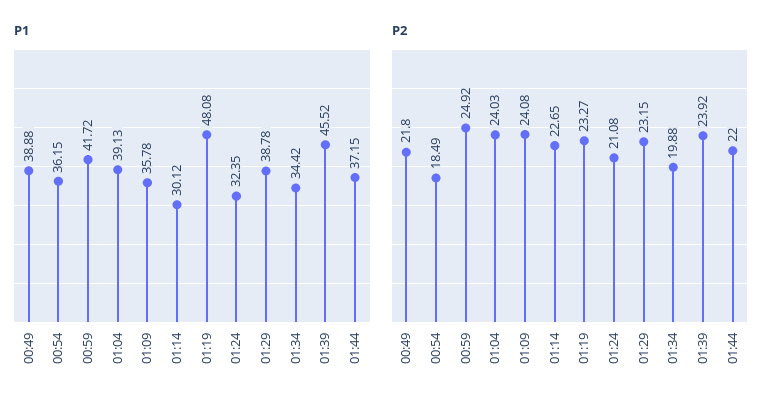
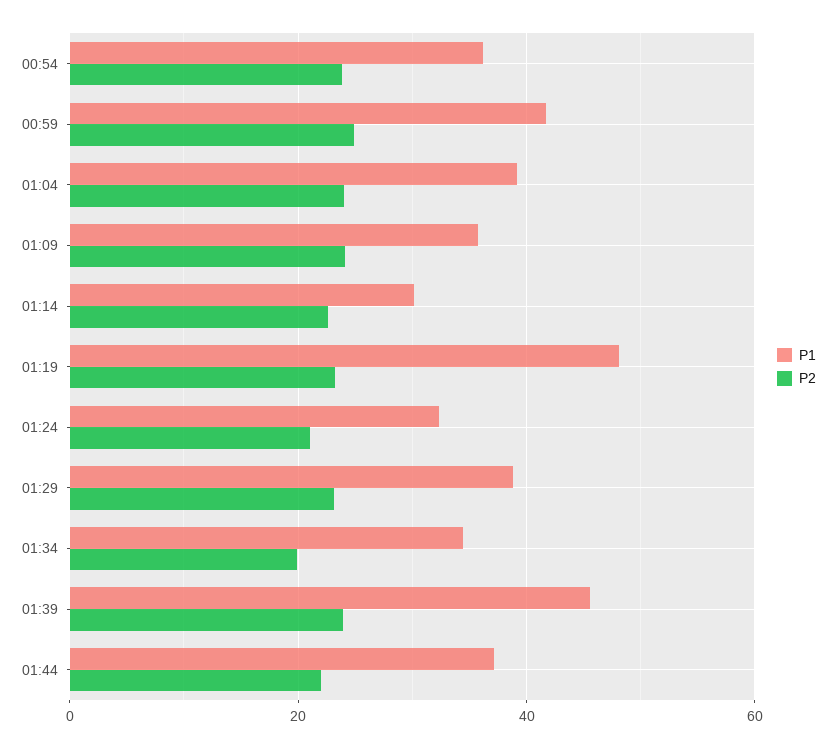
P1, 00:49: 38.88 -> none
P2, 00:49: 21.8 -> none
P2, 00:54: 18.49 -> 24

